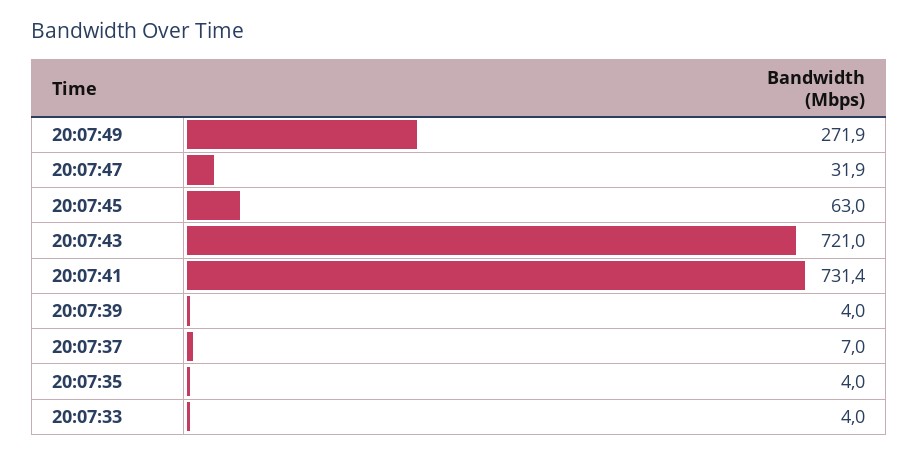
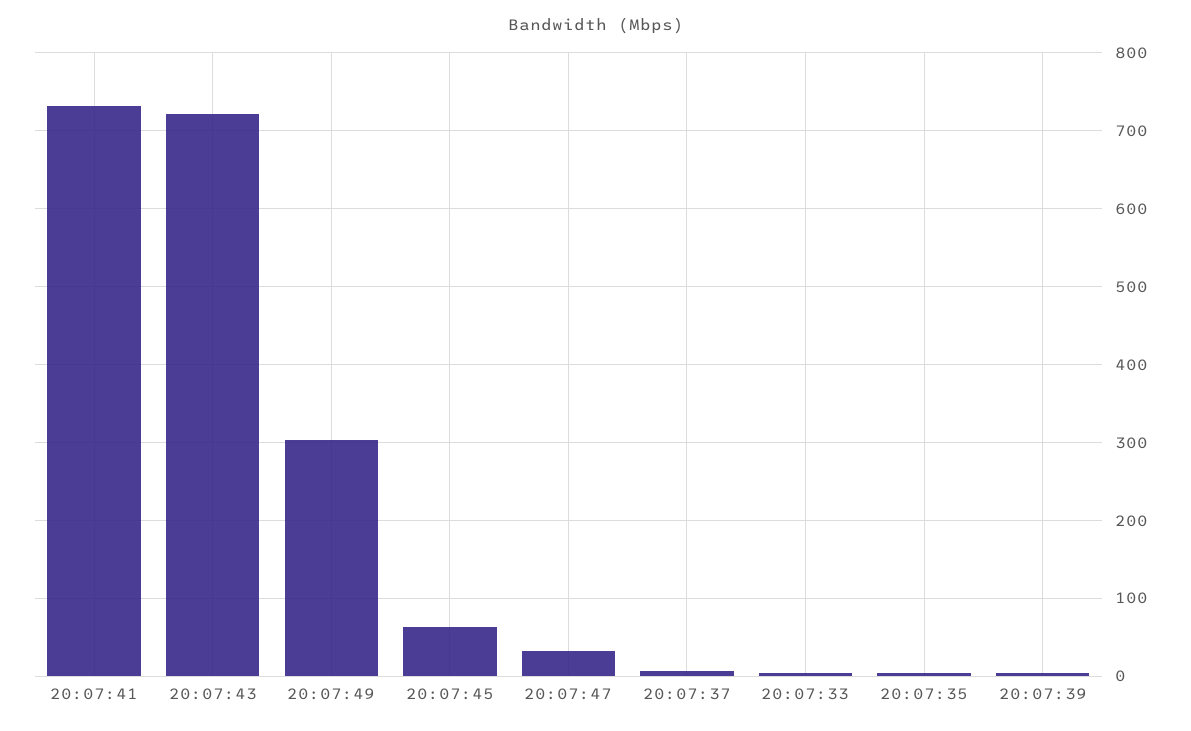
20:07:49: 271.9 -> 300

